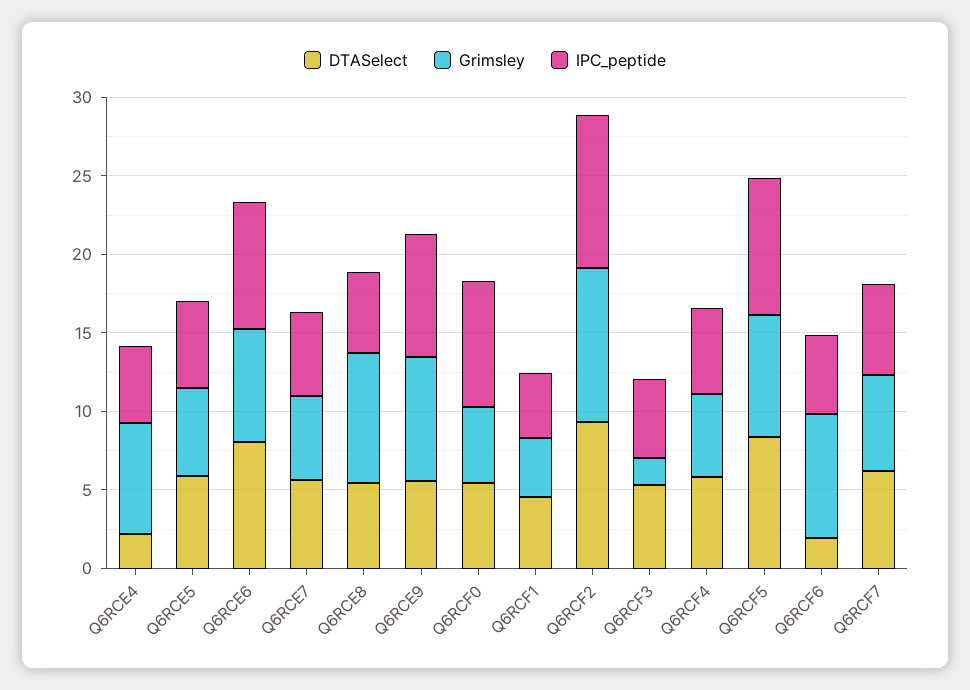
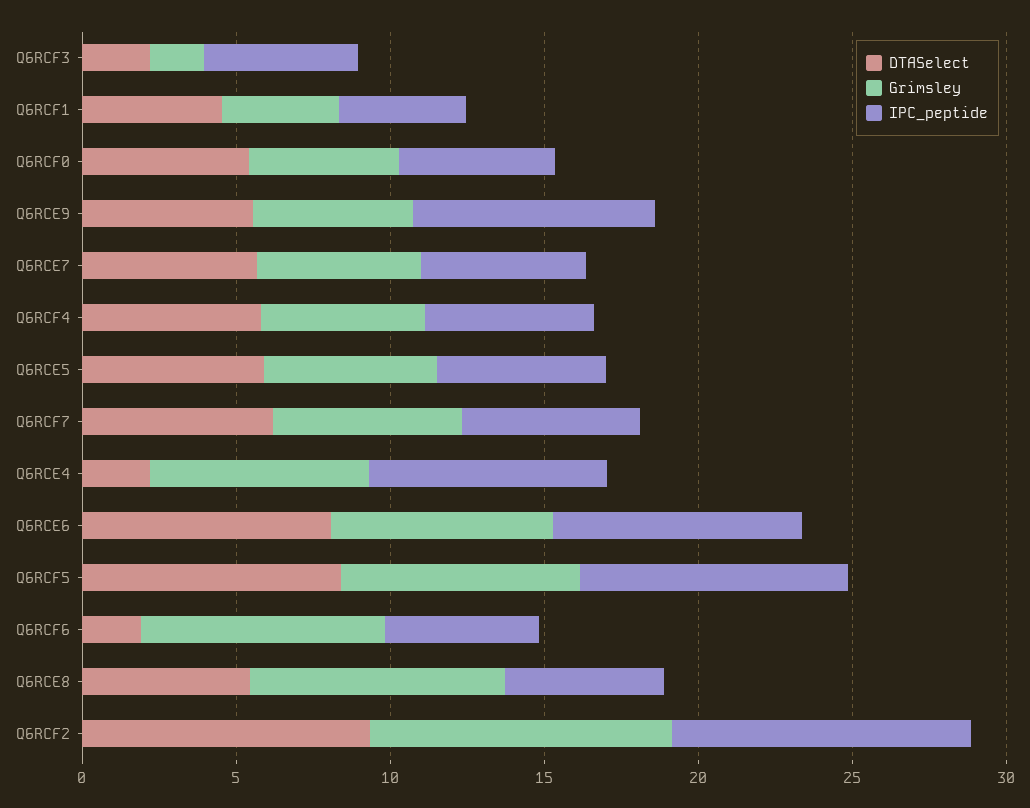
IPC_peptide, Q6RCE4: 5 -> 8
Grimsley, Q6RCE9: 8 -> 5
IPC_peptide, Q6RCF0: 8 -> 5
DTASelect, Q6RCF3: 5 -> 2

